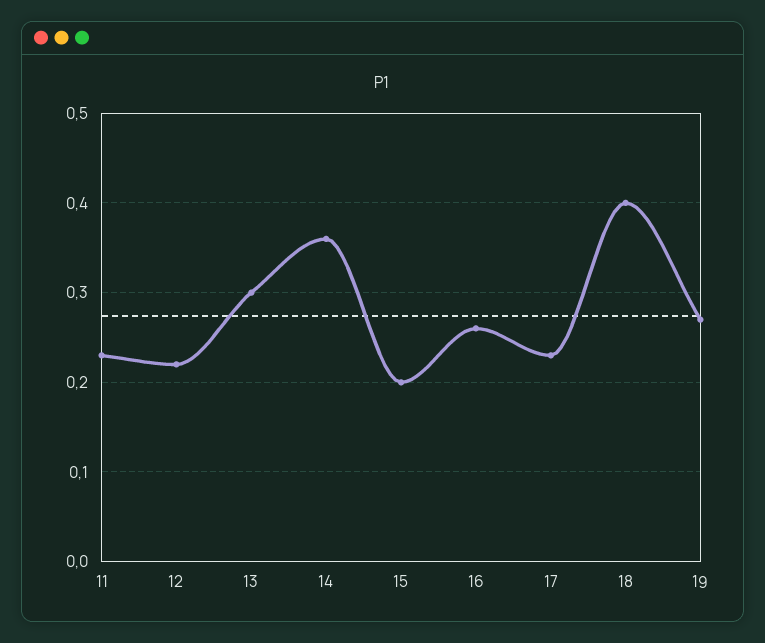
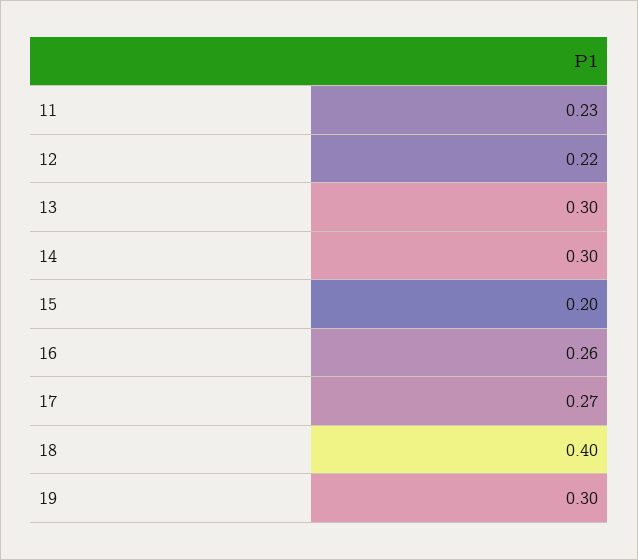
14: 0.36 -> 0.3
17: 0.23 -> 0.27
19: 0.27 -> 0.3

